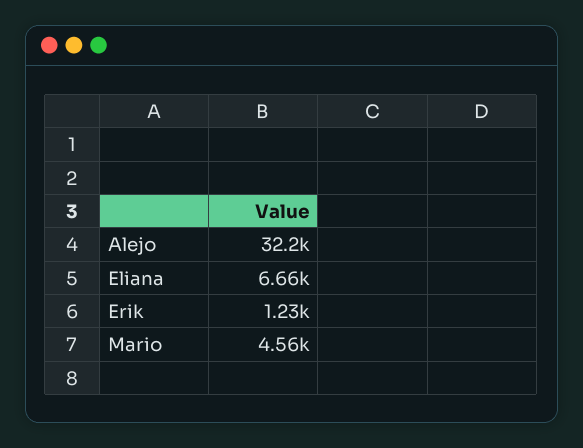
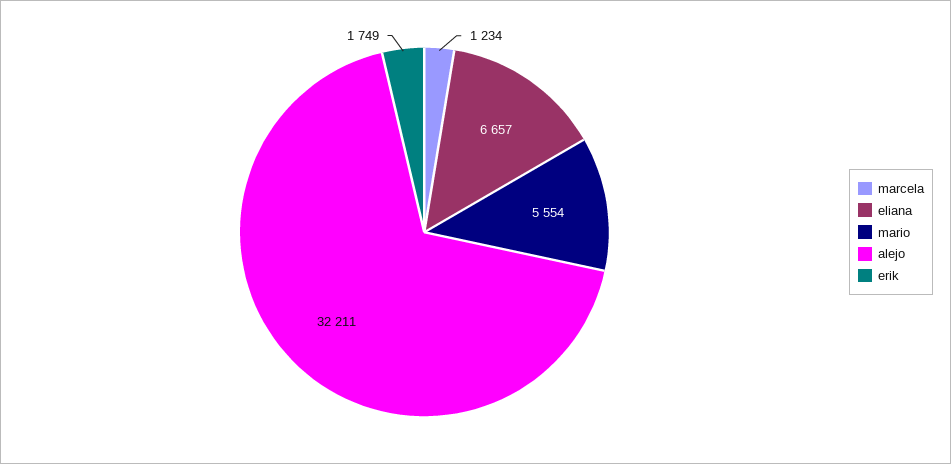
Erik: 1230 -> 1749
Mario: 4560 -> 5554
marcela: none -> 1234

